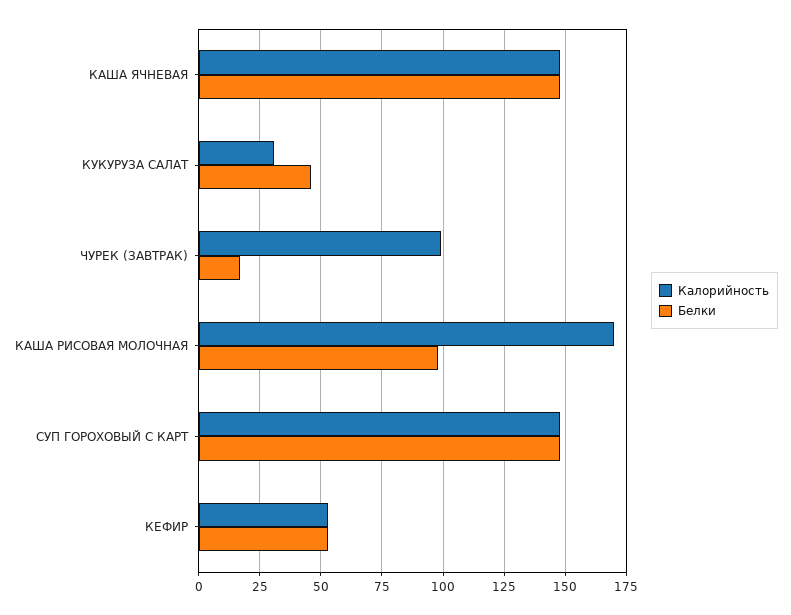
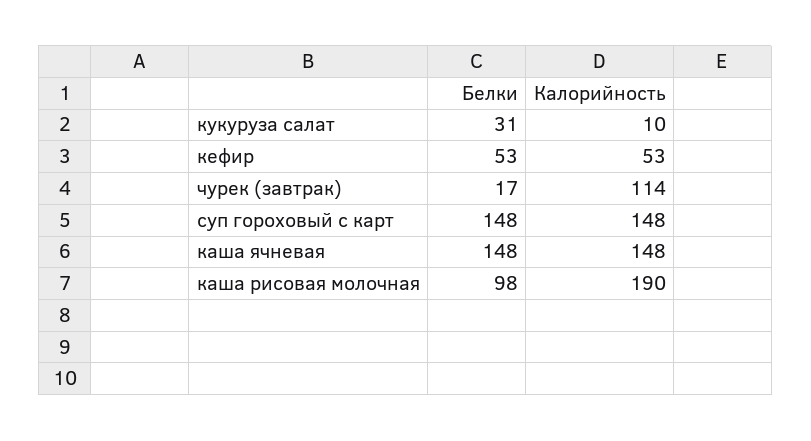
Калорийность, КУКУРУЗА САЛАТ: 30 -> 10
Белки, КУКУРУЗА САЛАТ: 45 -> 31
Калорийность, ЧУРЕК (ЗАВТРАК): 100 -> 114
Калорийность, КАША РИСОВАЯ МОЛОЧНАЯ: 170 -> 190

